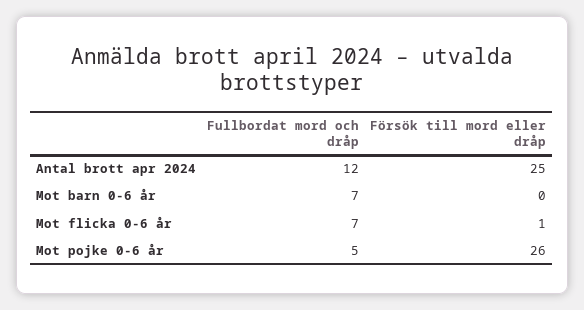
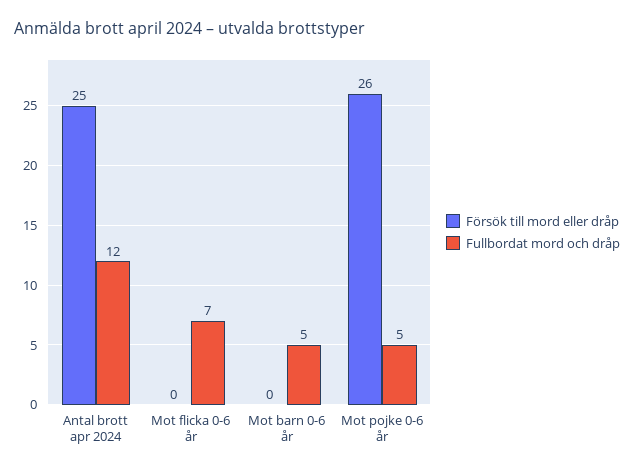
Fullbordat mord och dråp, Mot barn 0-6 år: 7 -> 5
Försök till mord eller dråp, Mot flicka 0-6 år: 1 -> 0

